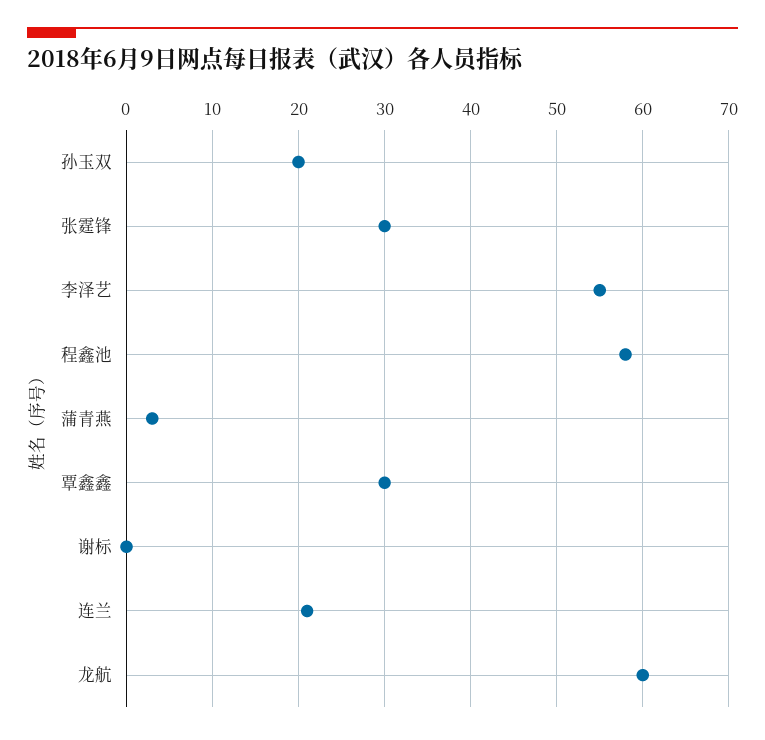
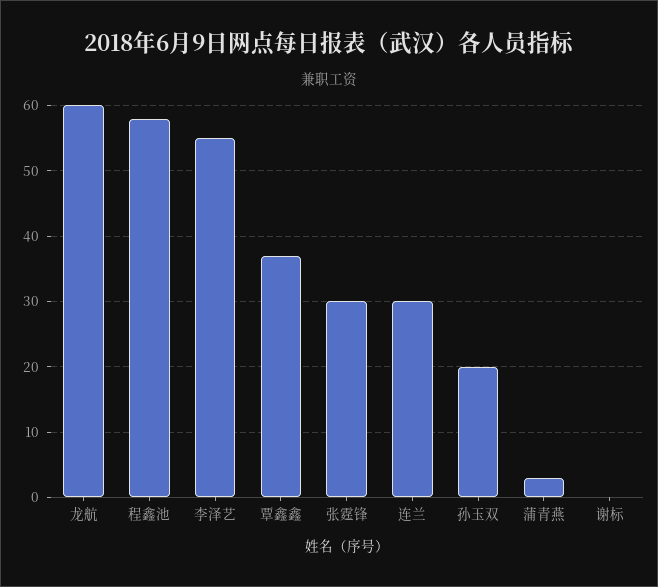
覃鑫鑫: 30 -> 37
连兰: 21 -> 30

